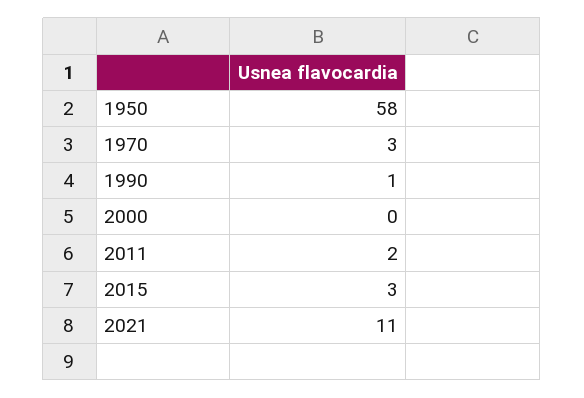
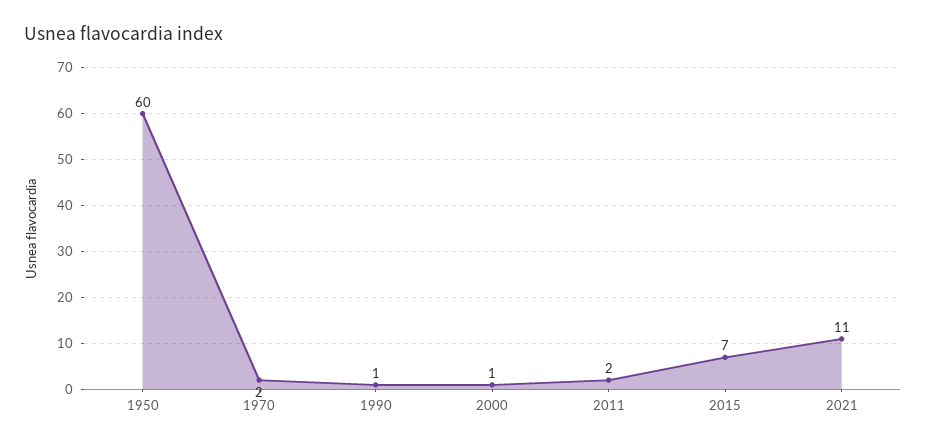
1950: 58 -> 60
1970: 3 -> 2
2000: 0 -> 1
2015: 3 -> 7

